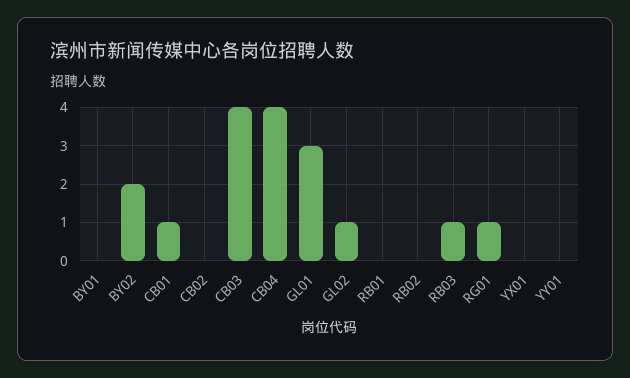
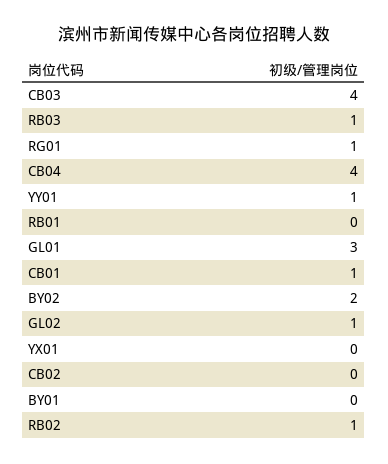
RB02: 0 -> 1
YY01: 0 -> 1

